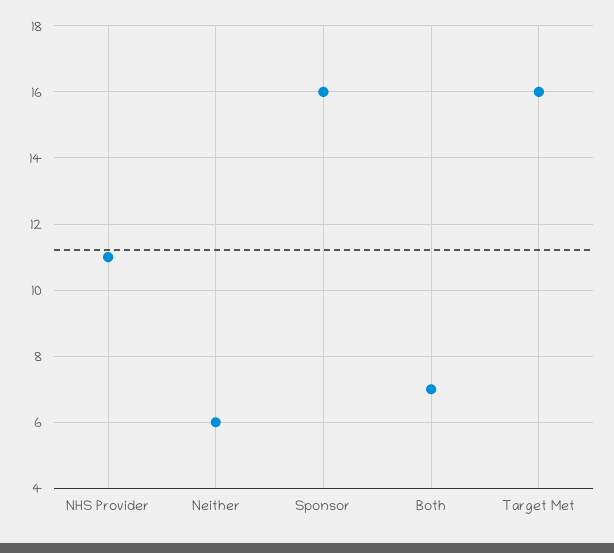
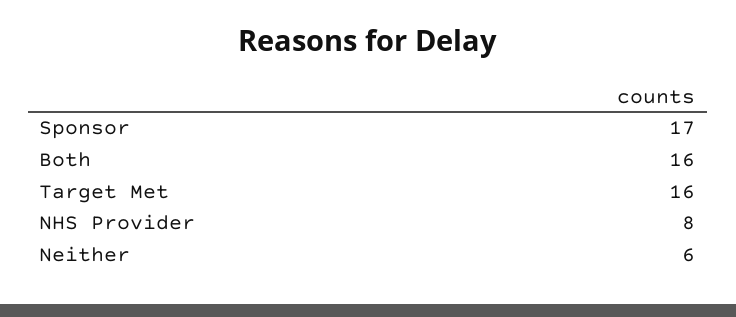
NHS Provider: 11 -> 8
Sponsor: 16 -> 17
Both: 7 -> 16

